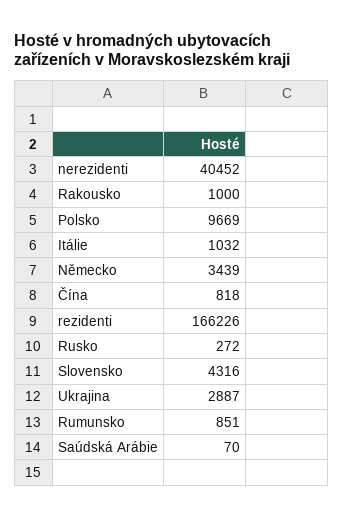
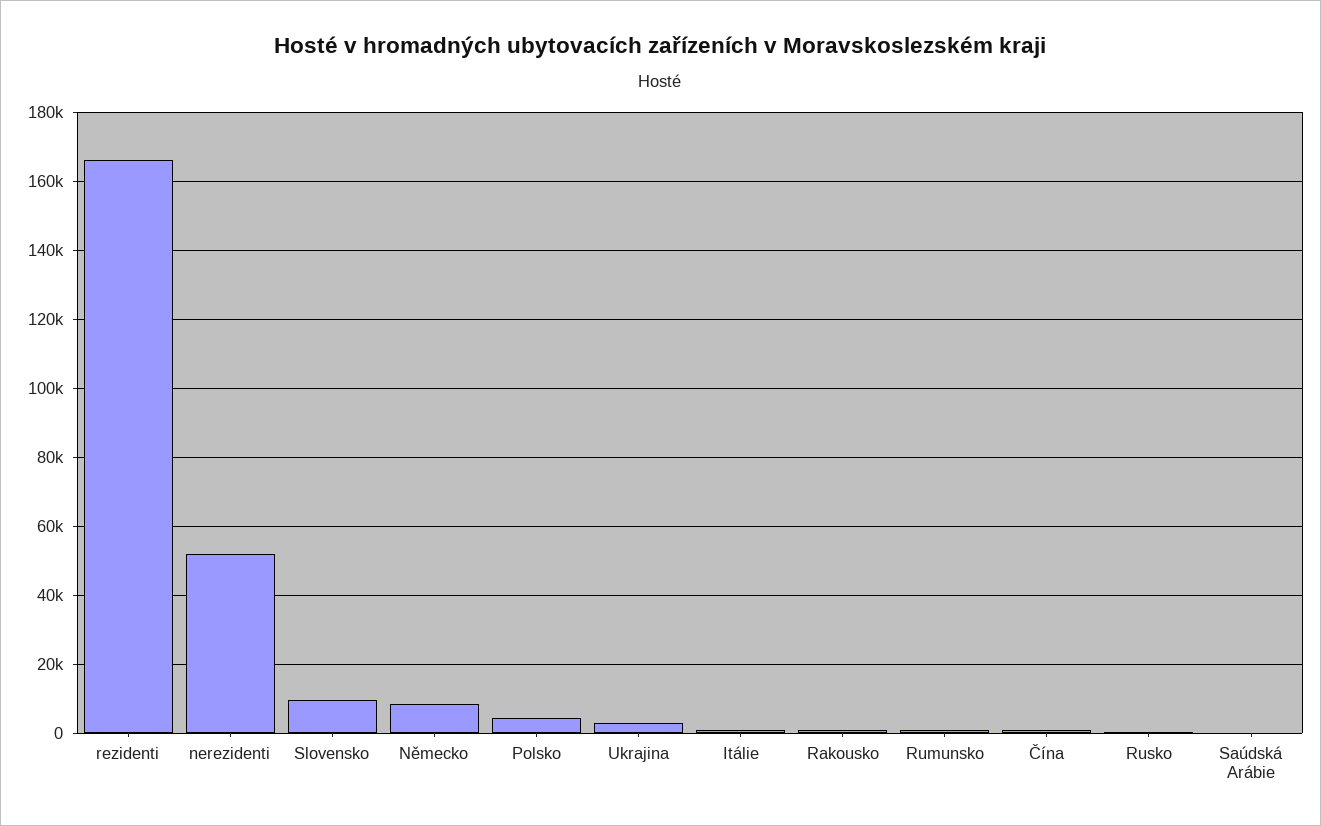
nerezidenti: 40452 -> 52000
Polsko: 9669 -> 4000
Německo: 3439 -> 8000
Slovensko: 4316 -> 10000

